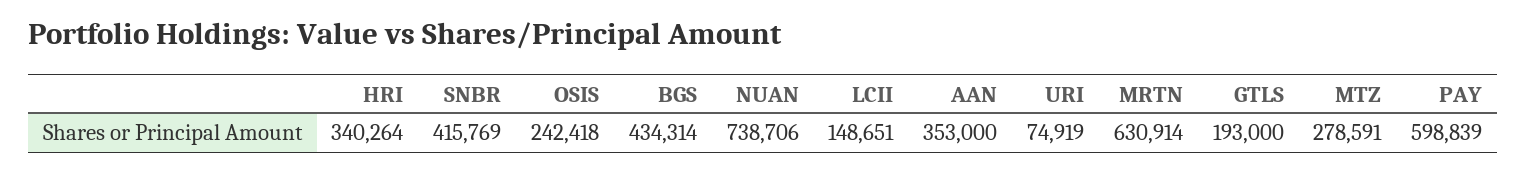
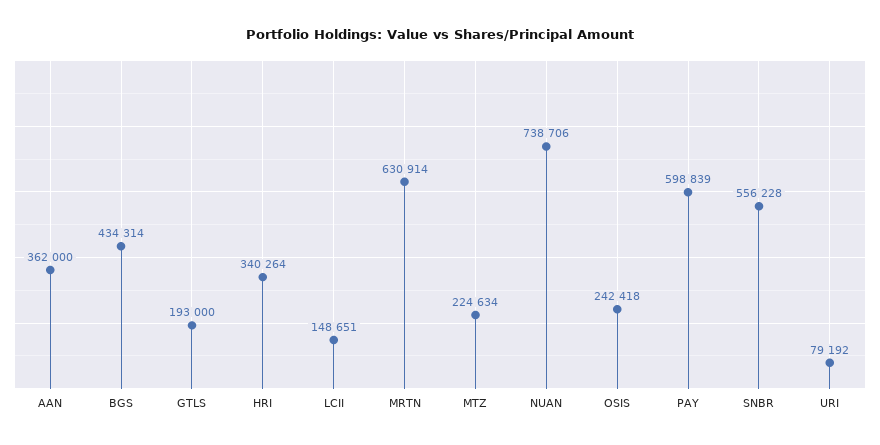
SNBR: 415769 -> 556228
AAN: 353000 -> 362000
URI: 74919 -> 79192
MTZ: 278591 -> 224634

